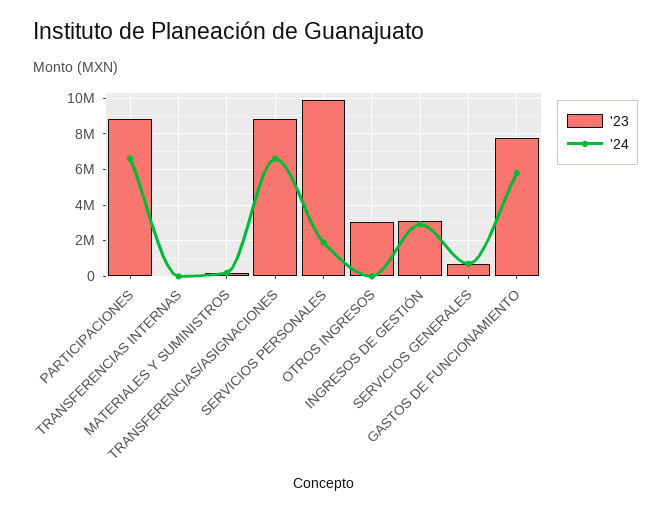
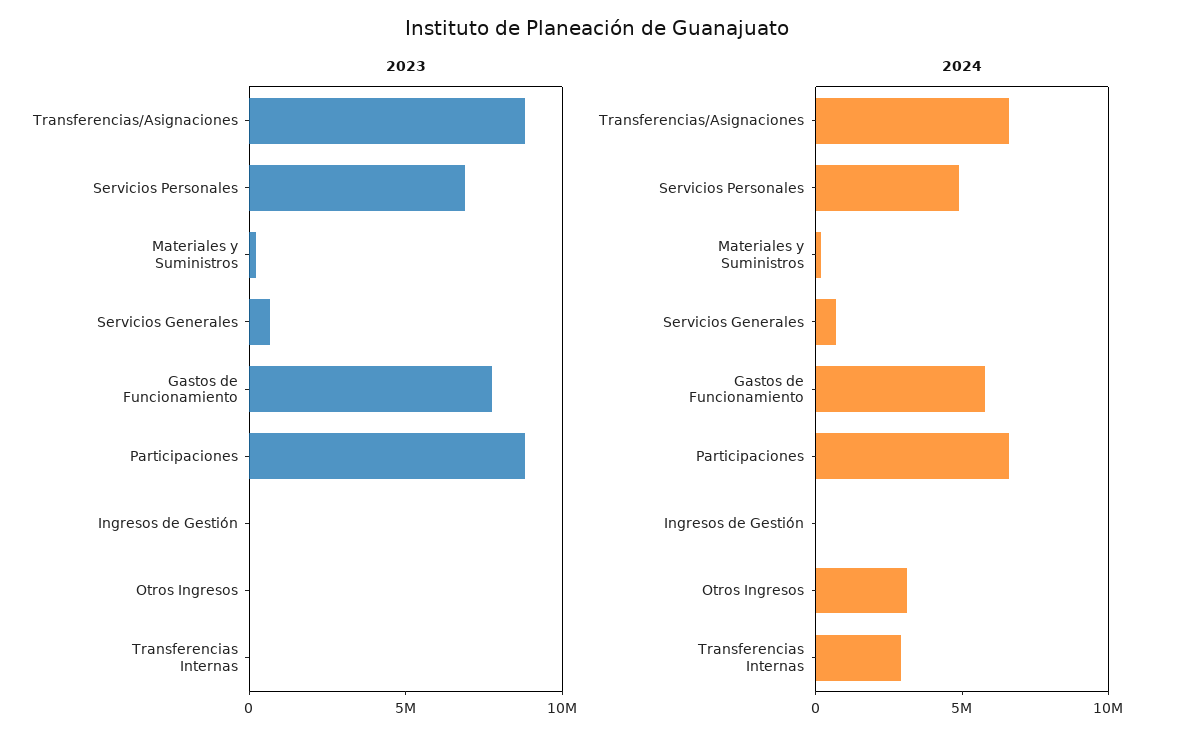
'24, TRANSFERENCIAS INTERNAS: 0 -> 3000000
'23, SERVICIOS PERSONALES: 10000000 -> 7000000
'24, SERVICIOS PERSONALES: 2000000 -> 5000000
'23, OTROS INGRESOS: 3000000 -> 0
'24, OTROS INGRESOS: 0 -> 3000000
'23, INGRESOS DE GESTIÓN: 3000000 -> 0
'24, INGRESOS DE GESTIÓN: 3000000 -> 0

